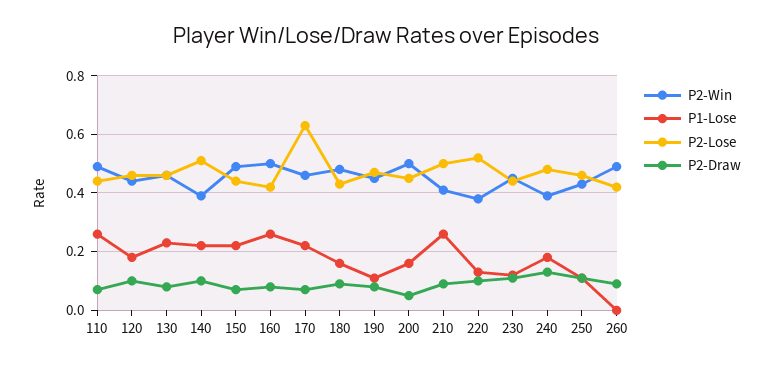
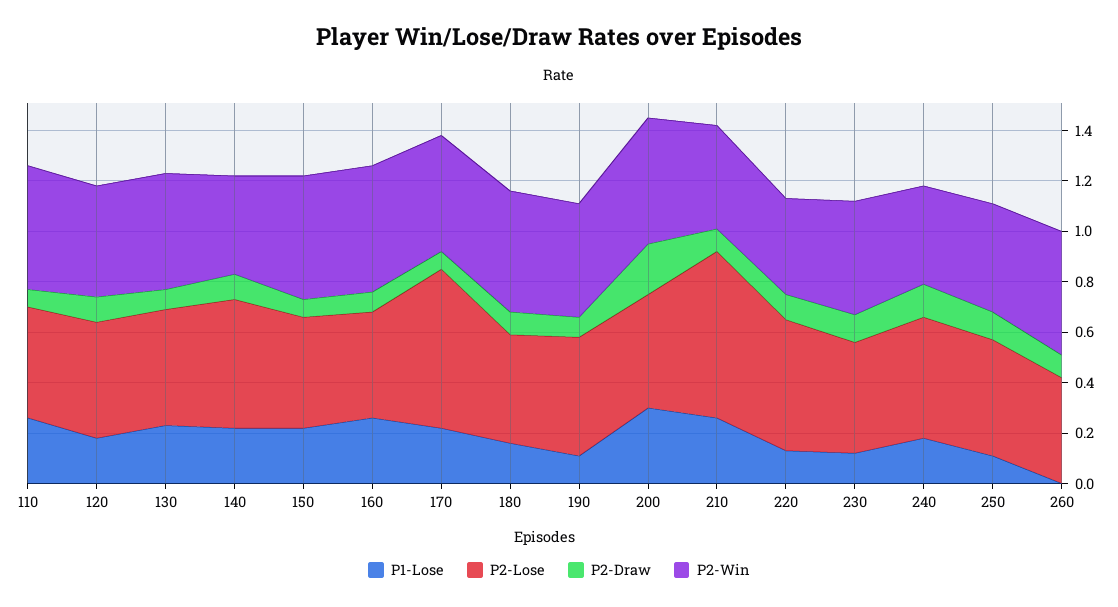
P1-Lose, 200: 0.15 -> 0.3
P2-Draw, 200: 0.05 -> 0.2
P2-Lose, 210: 0.5 -> 0.65

